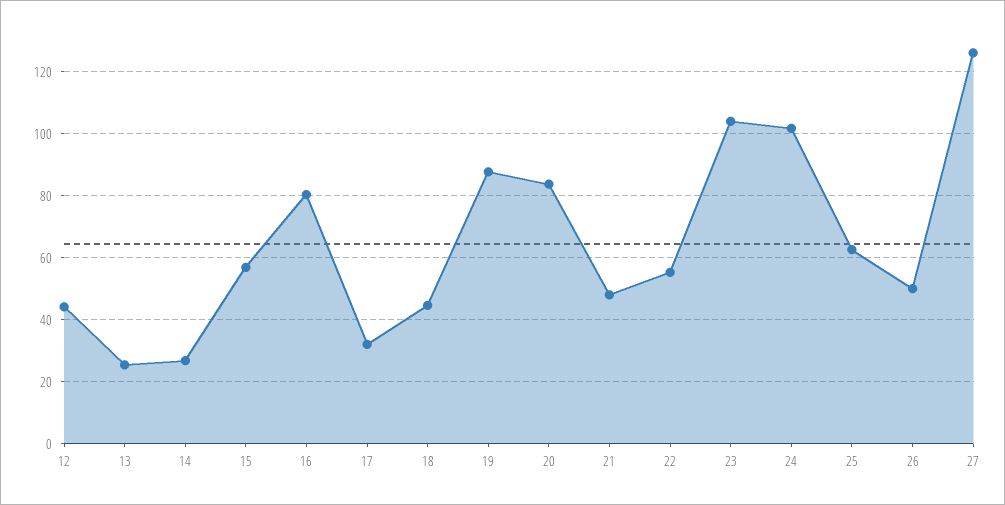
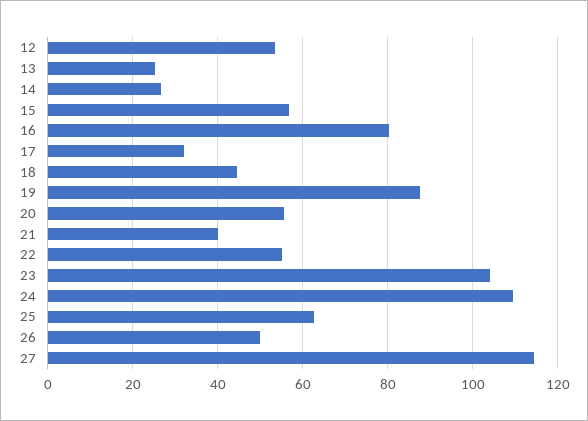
12: 44 -> 54
20: 84 -> 56
21: 48 -> 40
24: 102 -> 110
27: 126 -> 114

